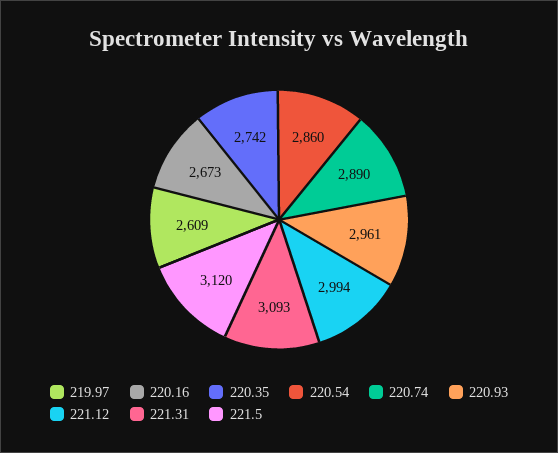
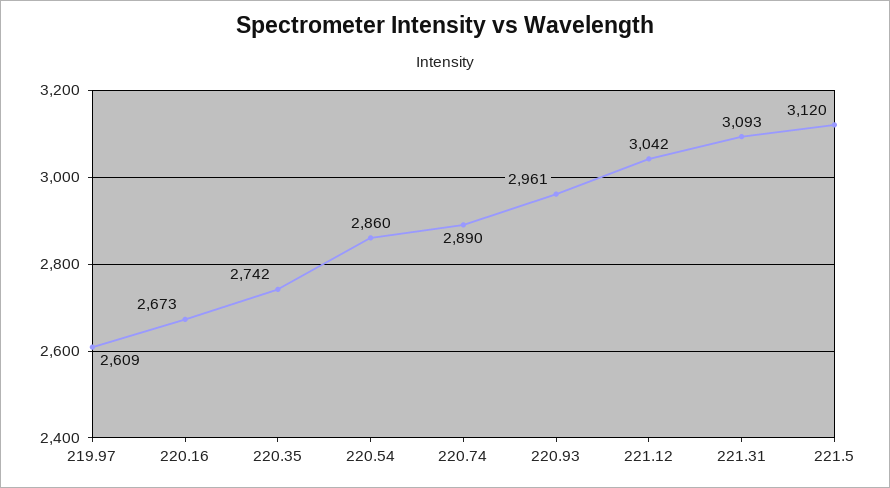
221.12: 2994 -> 3042

